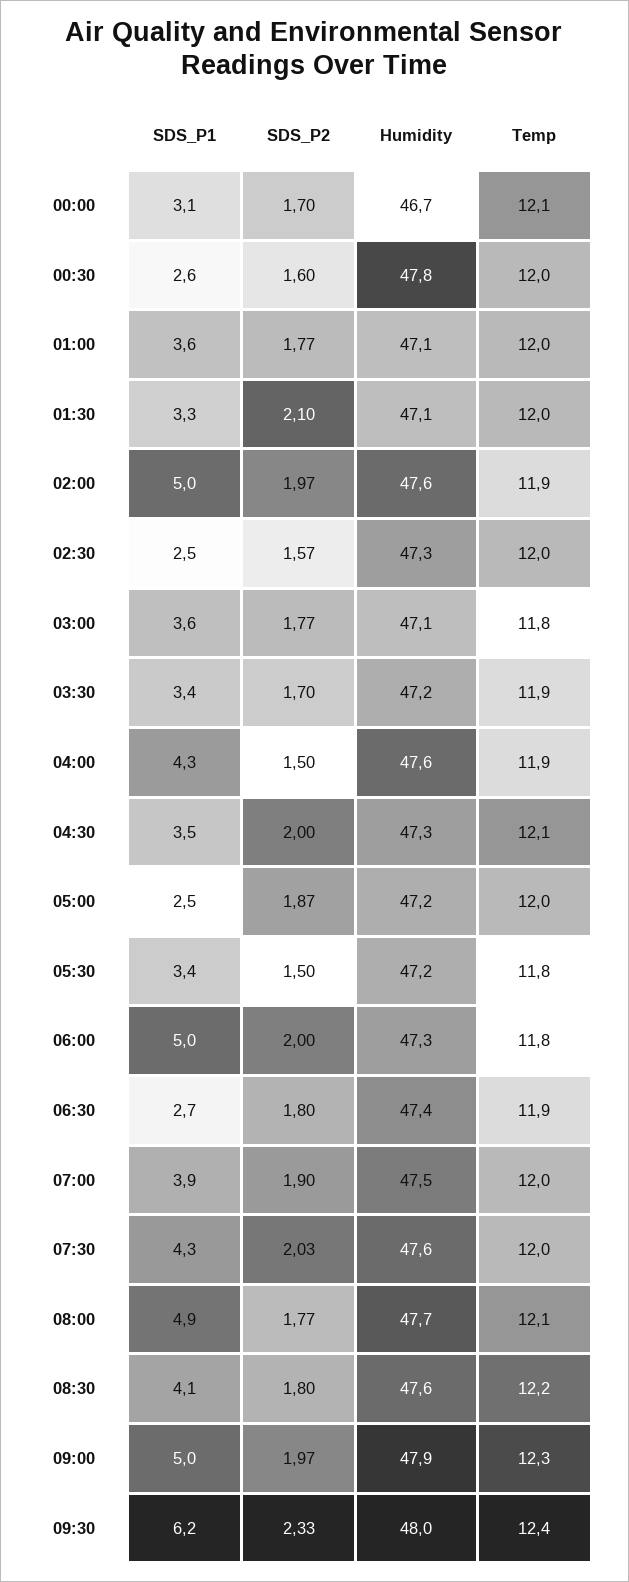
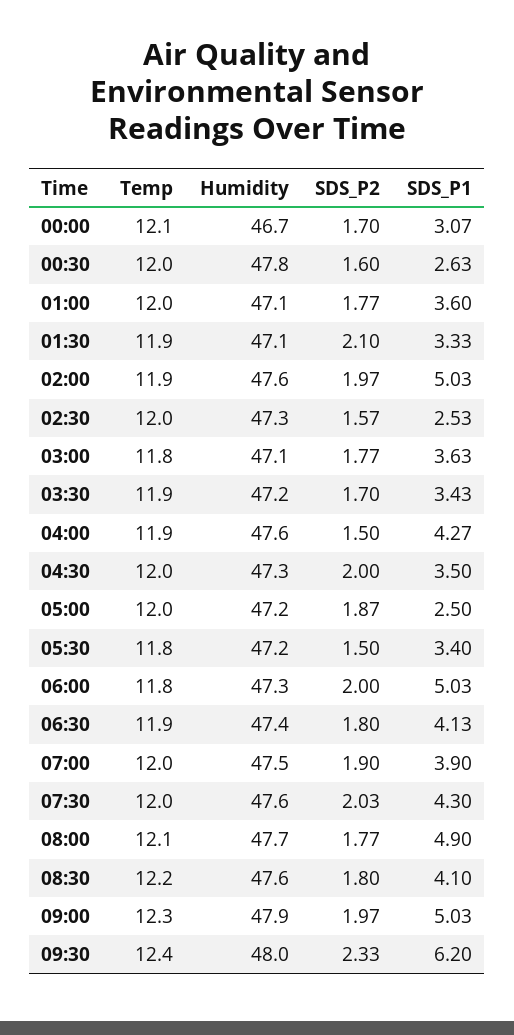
Temp, 01:30: 12 -> 11.9
Temp, 04:30: 12.1 -> 12
SDS_P1, 06:30: 2.7 -> 4.13

